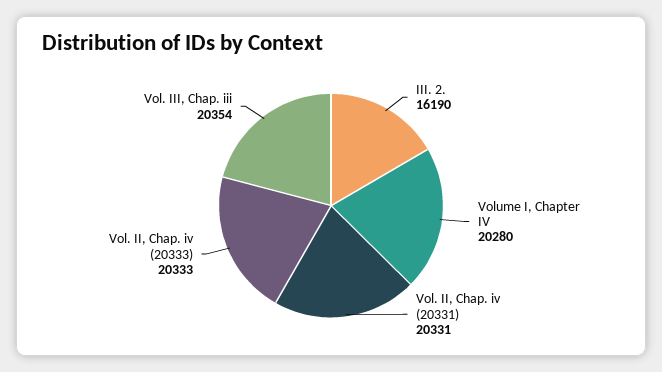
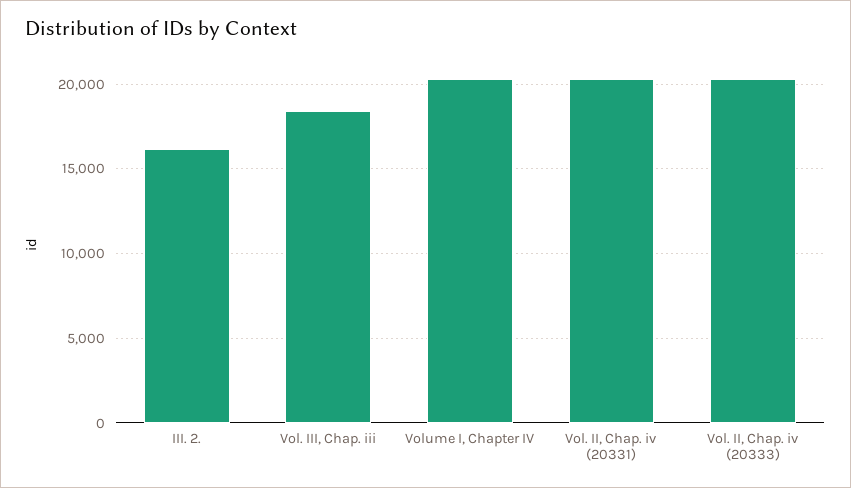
Vol. III, Chap. iii: 20354 -> 18500

